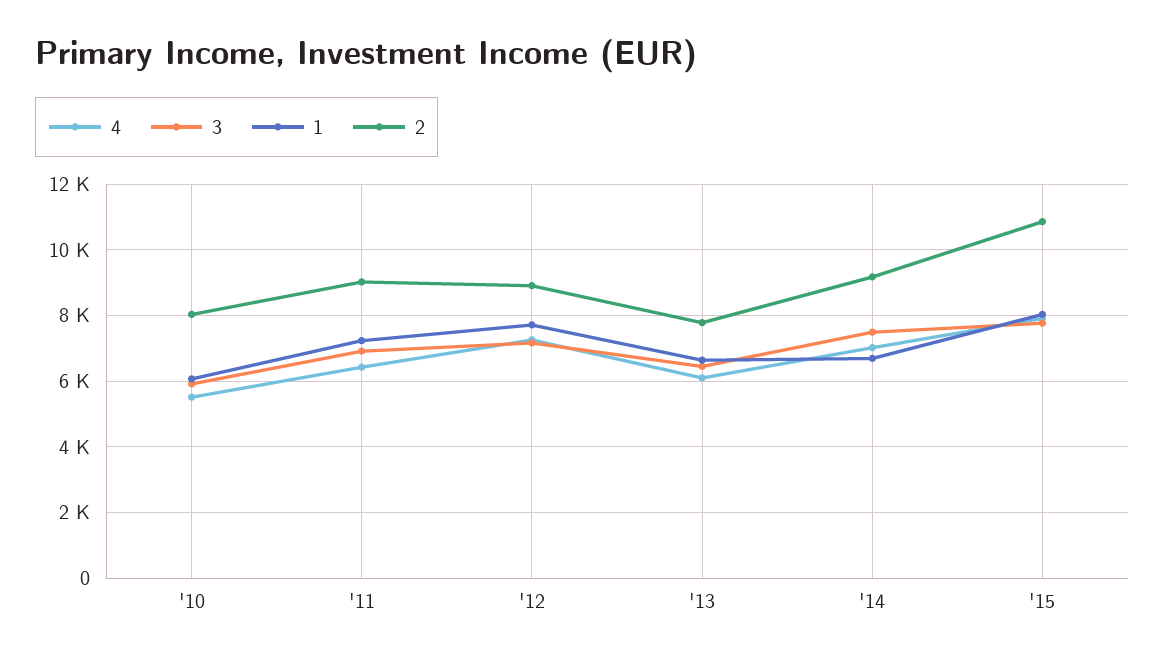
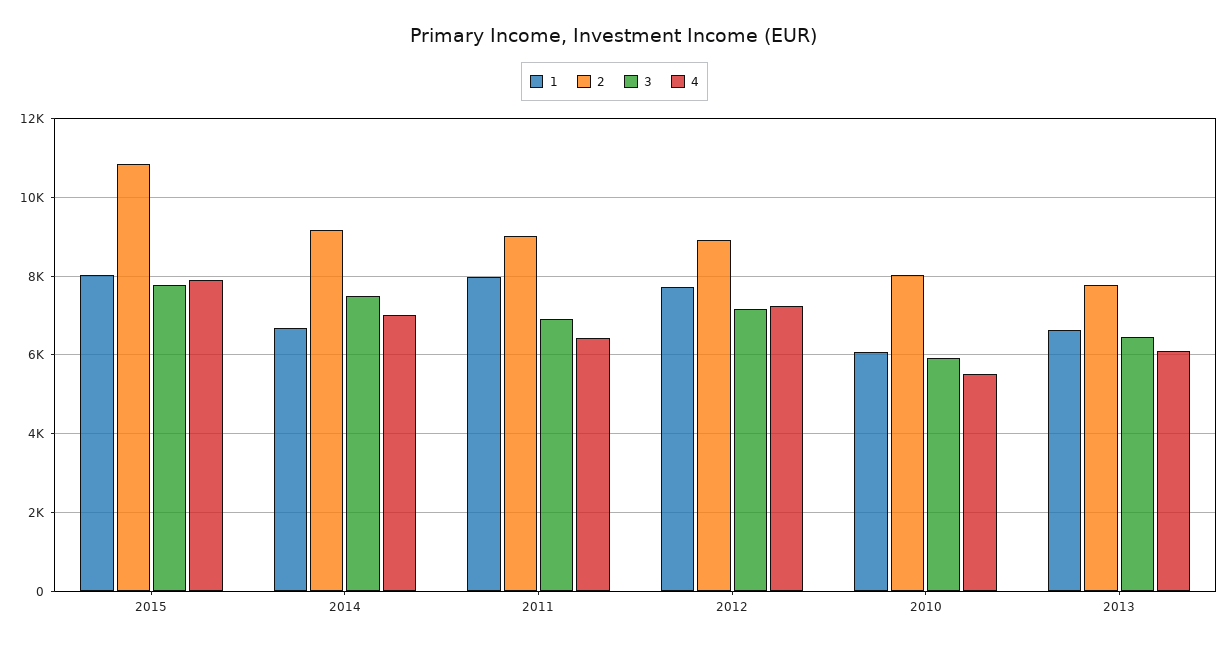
1, '11: 7200 -> 8000

